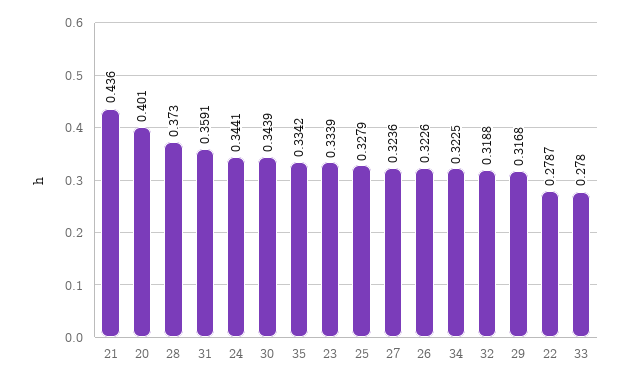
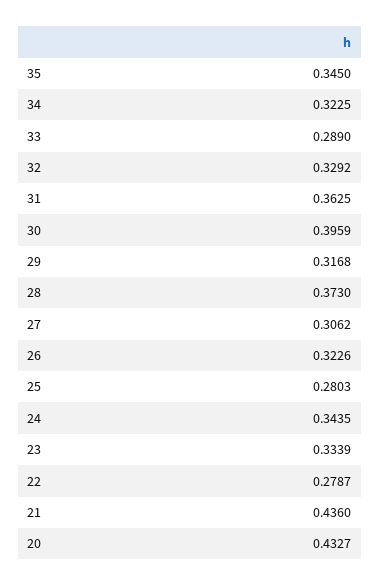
20: 0.401 -> 0.4327
31: 0.3591 -> 0.3625
24: 0.3441 -> 0.3435
30: 0.3439 -> 0.3959
35: 0.3342 -> 0.345
25: 0.3279 -> 0.2803
27: 0.3236 -> 0.3062
32: 0.3188 -> 0.3292
33: 0.278 -> 0.289

